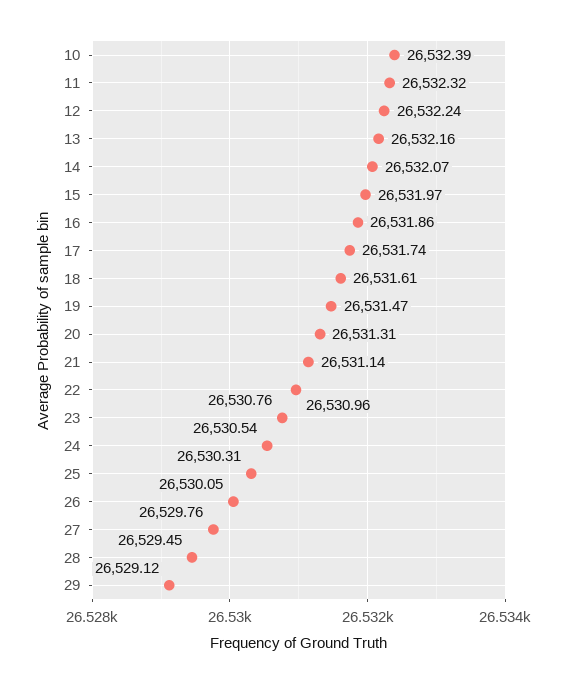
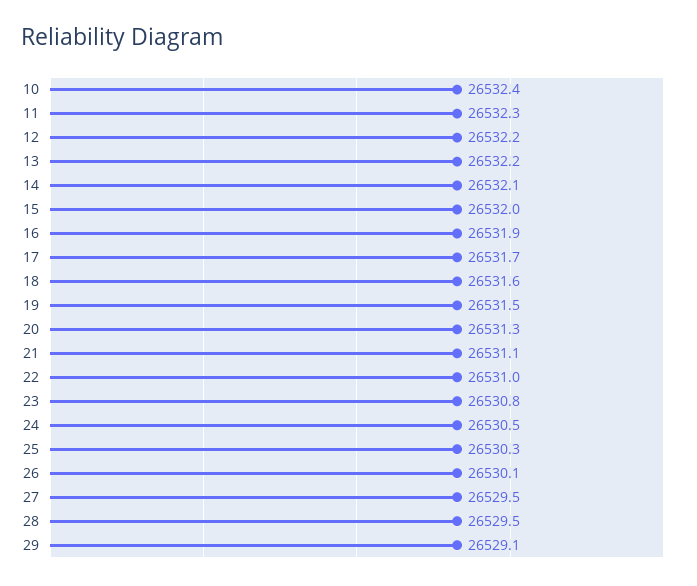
27: 26529.76 -> 26529.5

